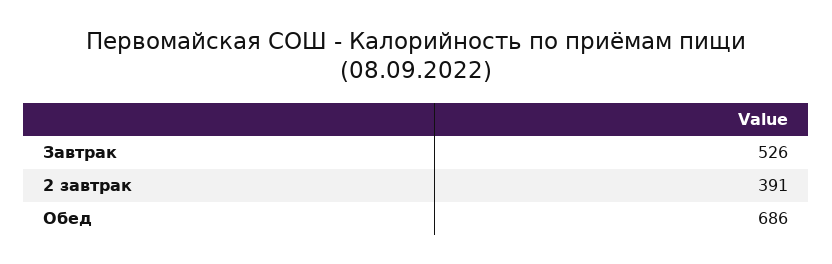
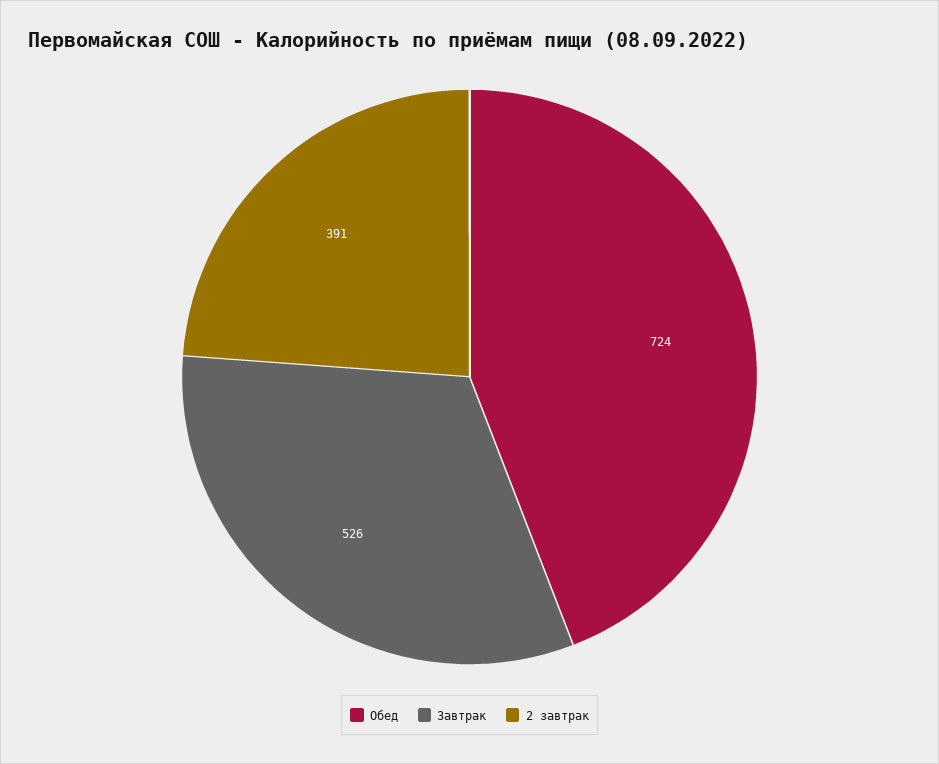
Обед: 686 -> 724

